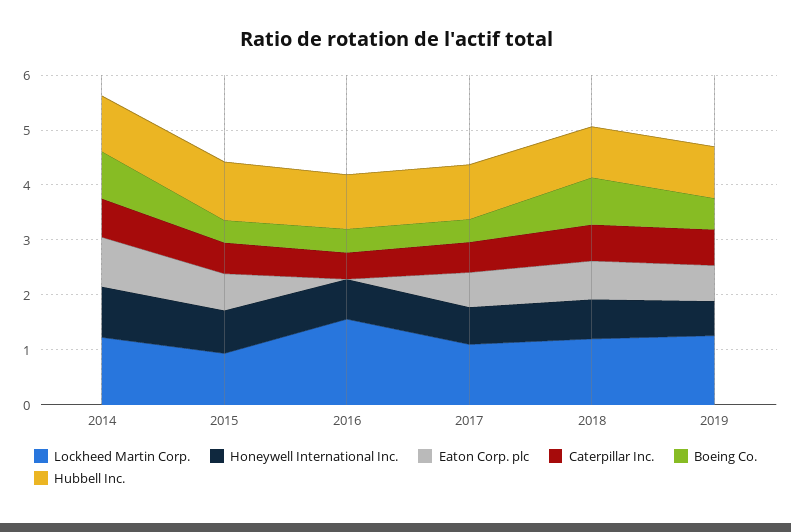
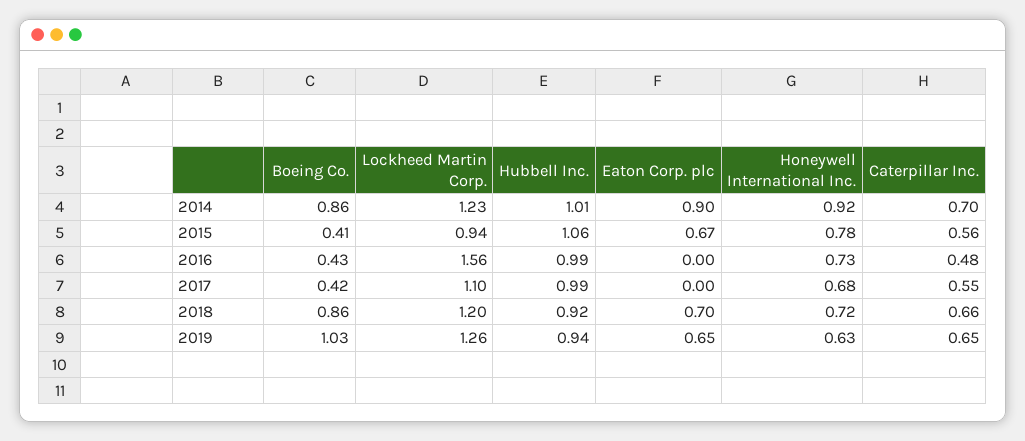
Eaton Corp. plc, 2017: 0.6 -> 0
Boeing Co., 2019: 0.6 -> 1.03

